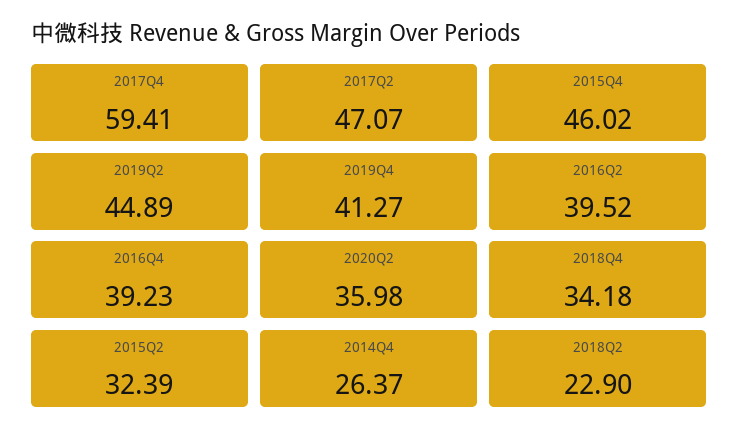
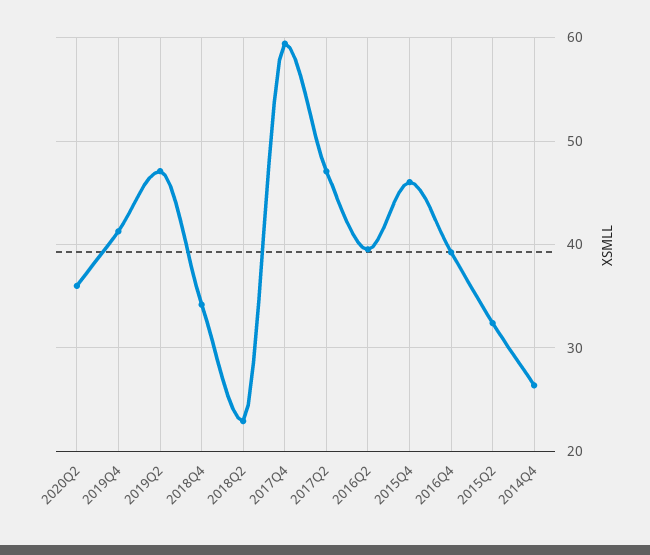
2019Q2: 44.89 -> 47

